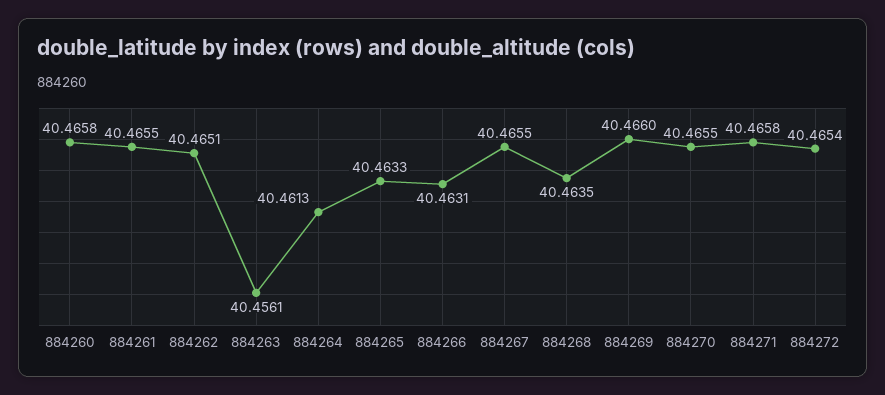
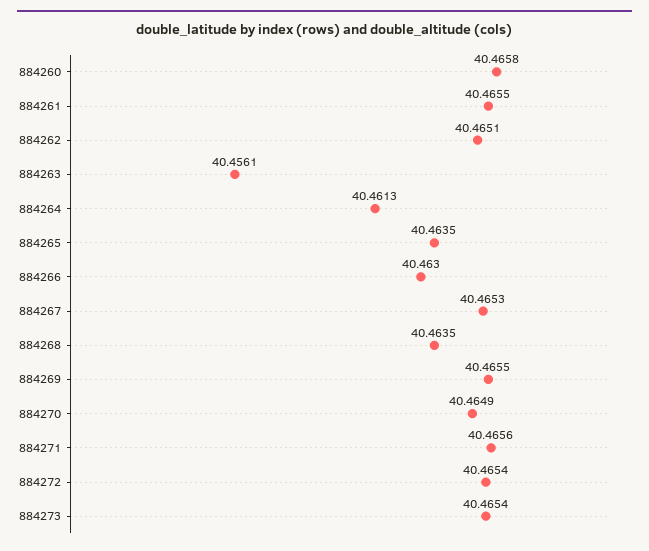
884265: 40.4633 -> 40.4635
884266: 40.4631 -> 40.463
884267: 40.4655 -> 40.4653
884269: 40.466 -> 40.4655
884270: 40.4655 -> 40.4649
884271: 40.4658 -> 40.4656
884273: none -> 40.4654

